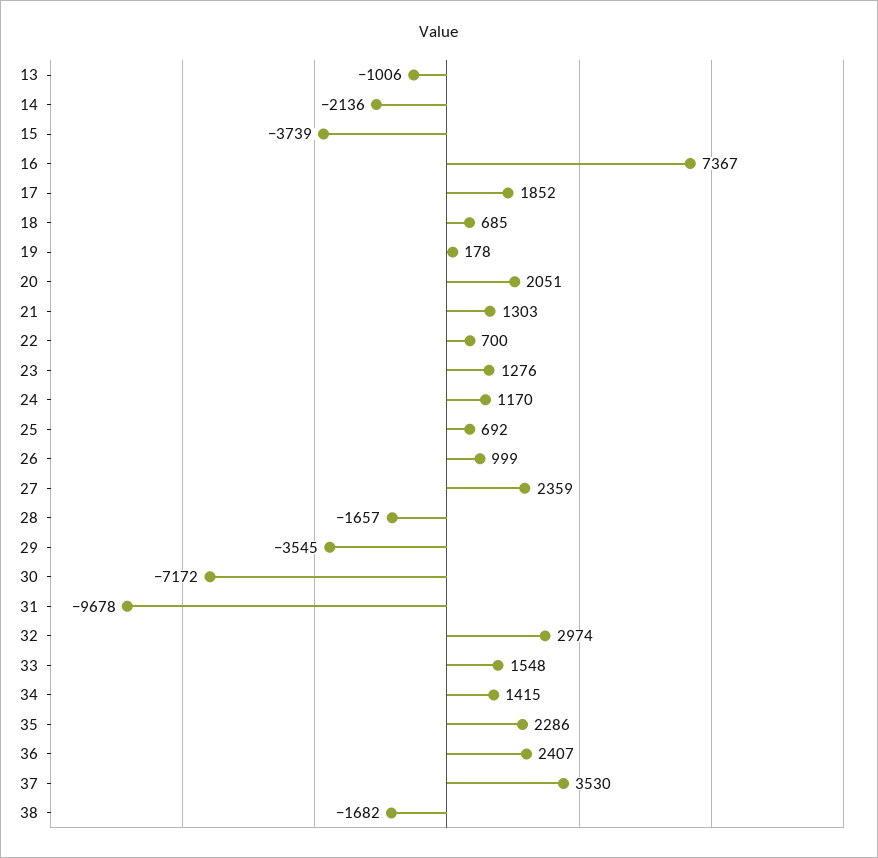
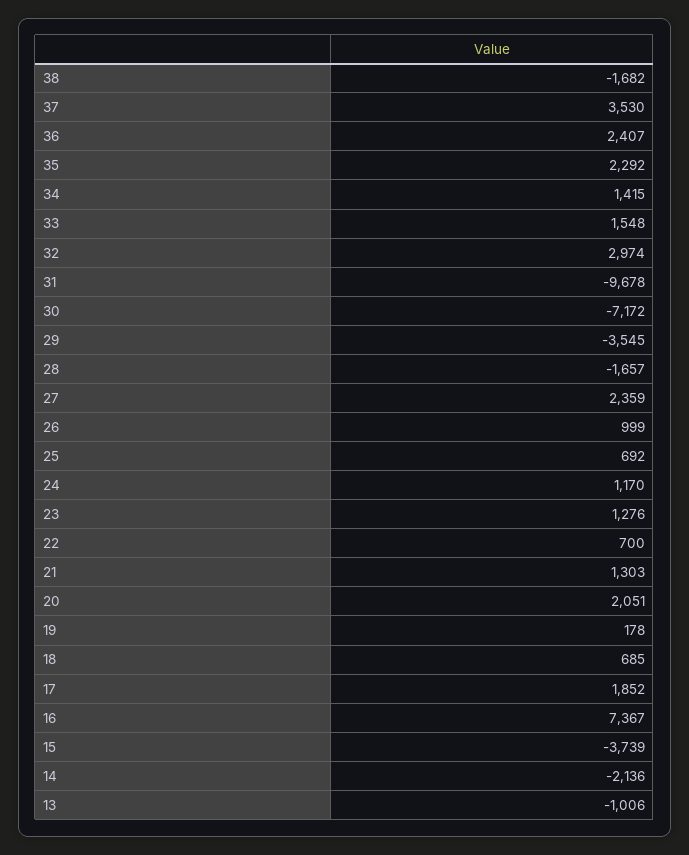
35: 2286 -> 2292

